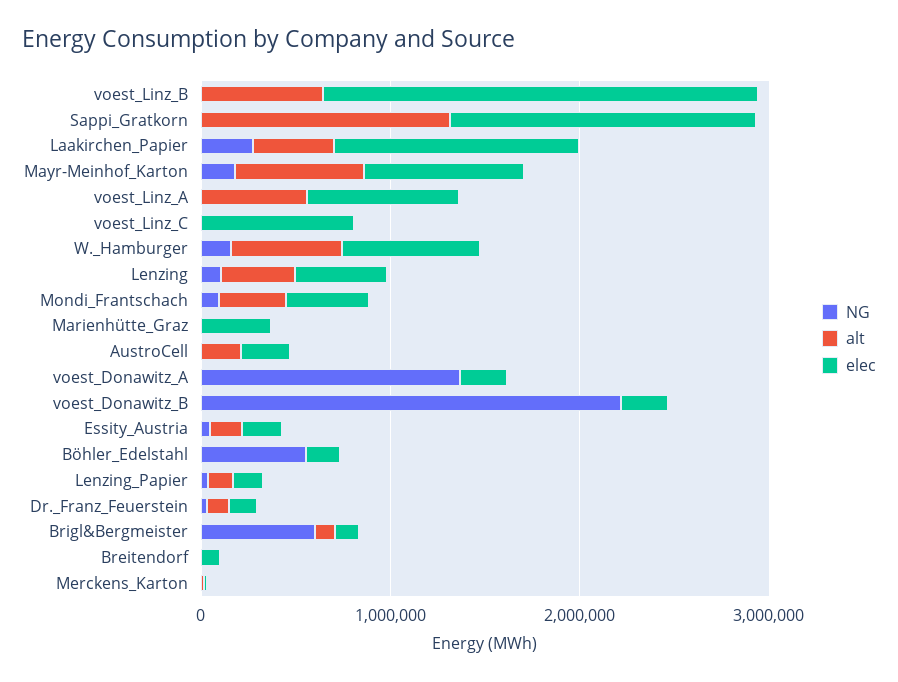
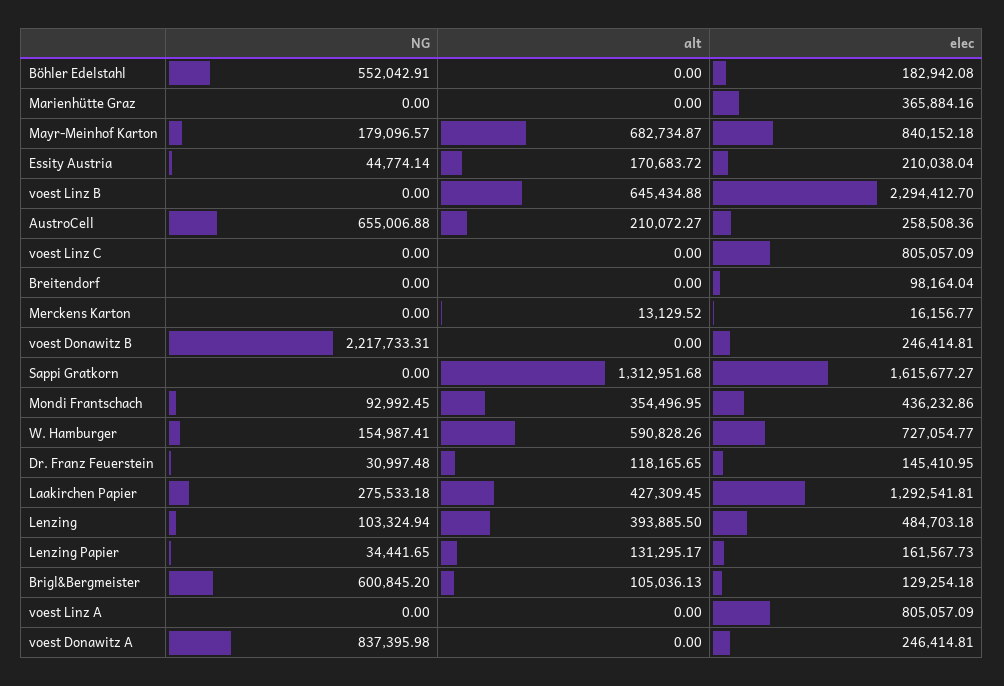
alt, voest_Linz_A: 600000 -> 0
NG, AustroCell: 0 -> 655006.88
NG, voest_Donawitz_A: 1400000 -> 837395.98

